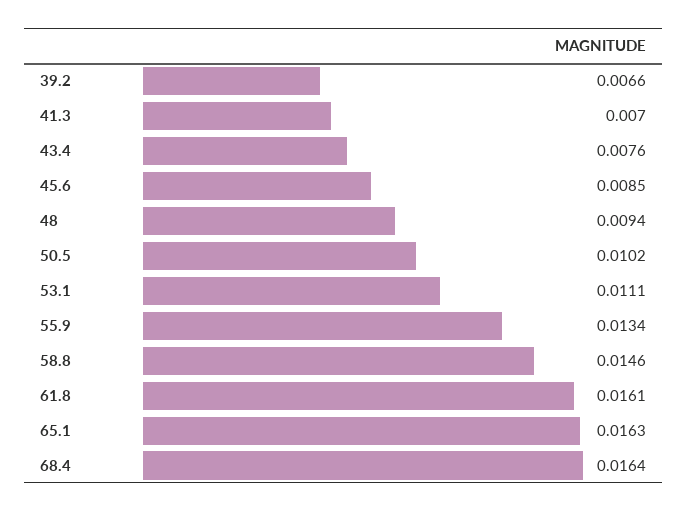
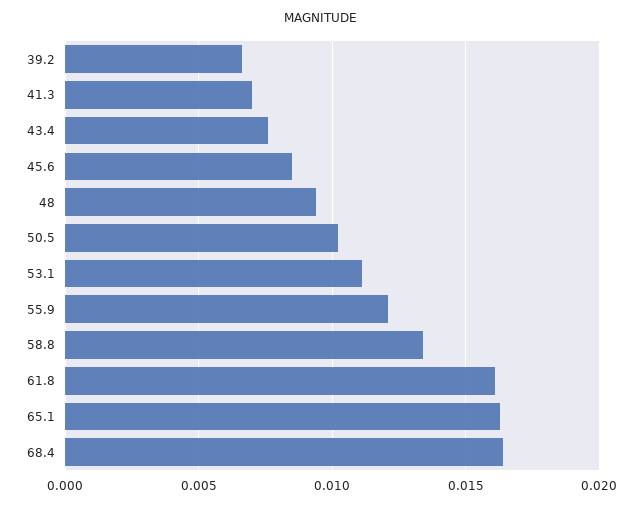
55.9: 0.0134 -> 0.012
58.8: 0.0146 -> 0.0135

